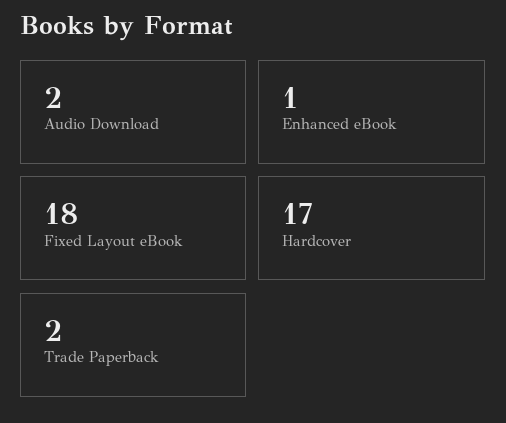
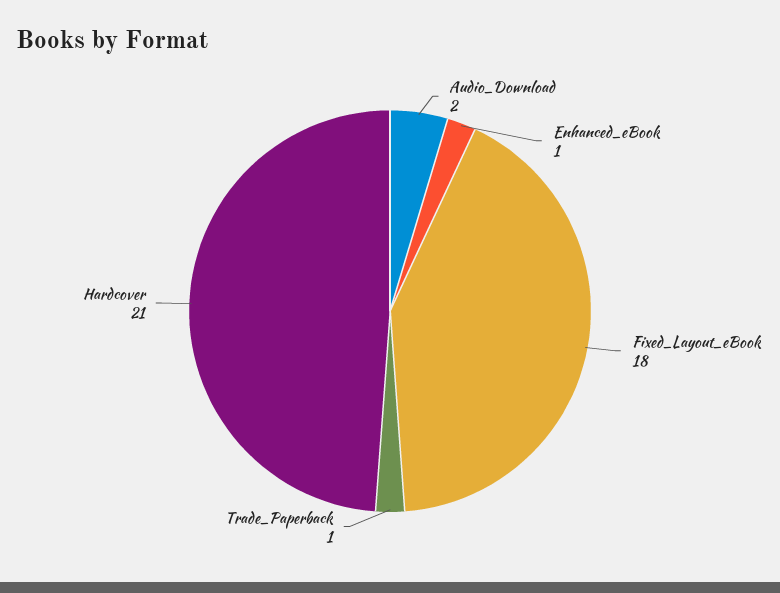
Hardcover: 17 -> 21
Trade Paperback: 2 -> 1

